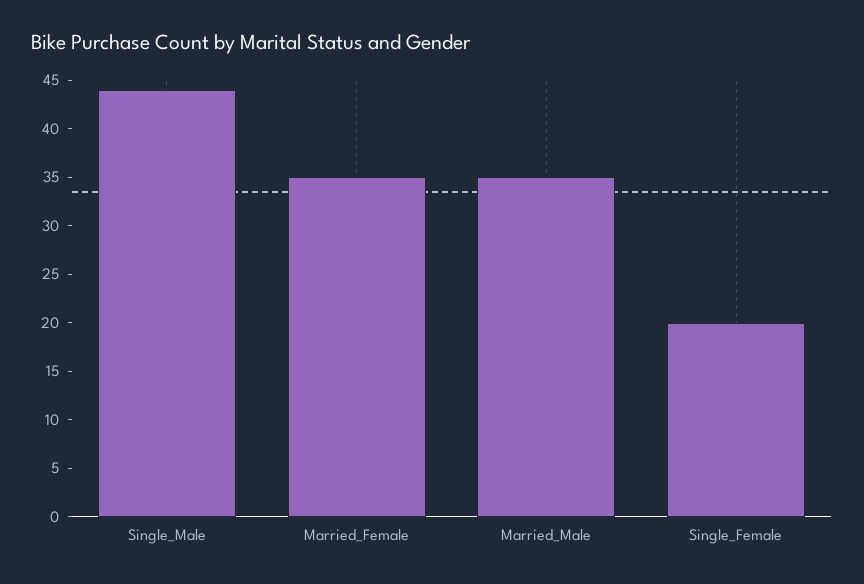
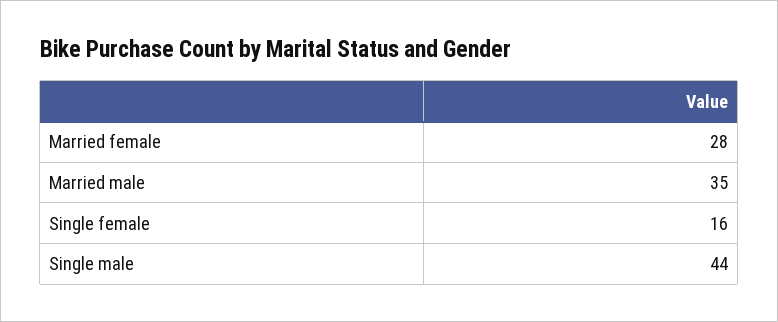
Married_Female: 35 -> 28
Single_Female: 20 -> 16

